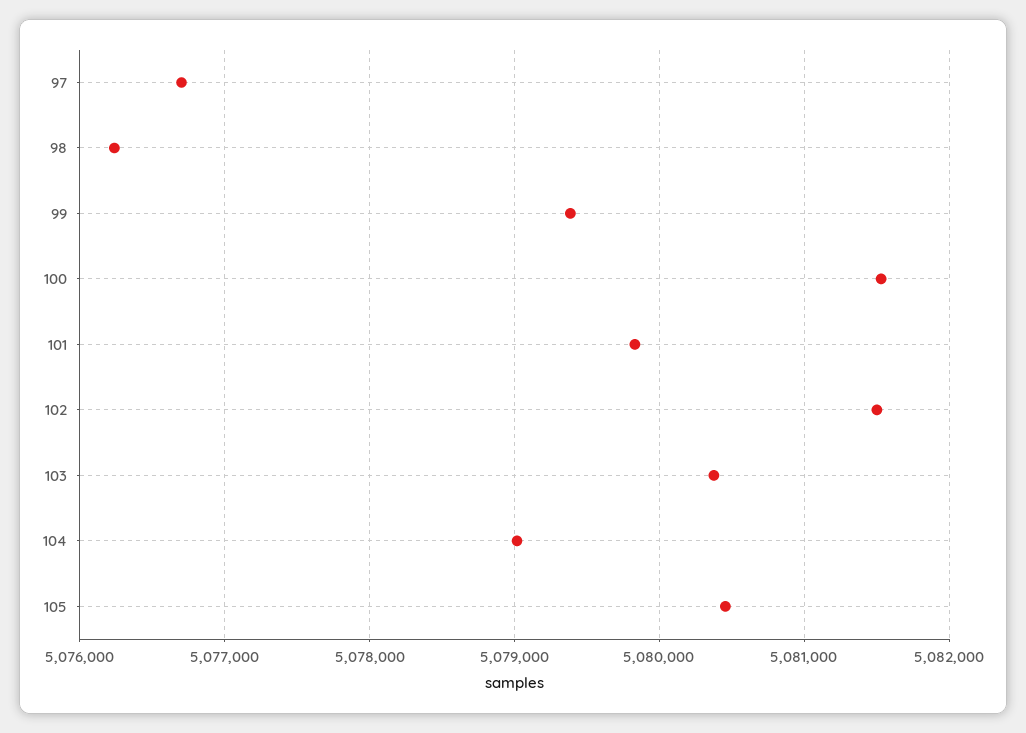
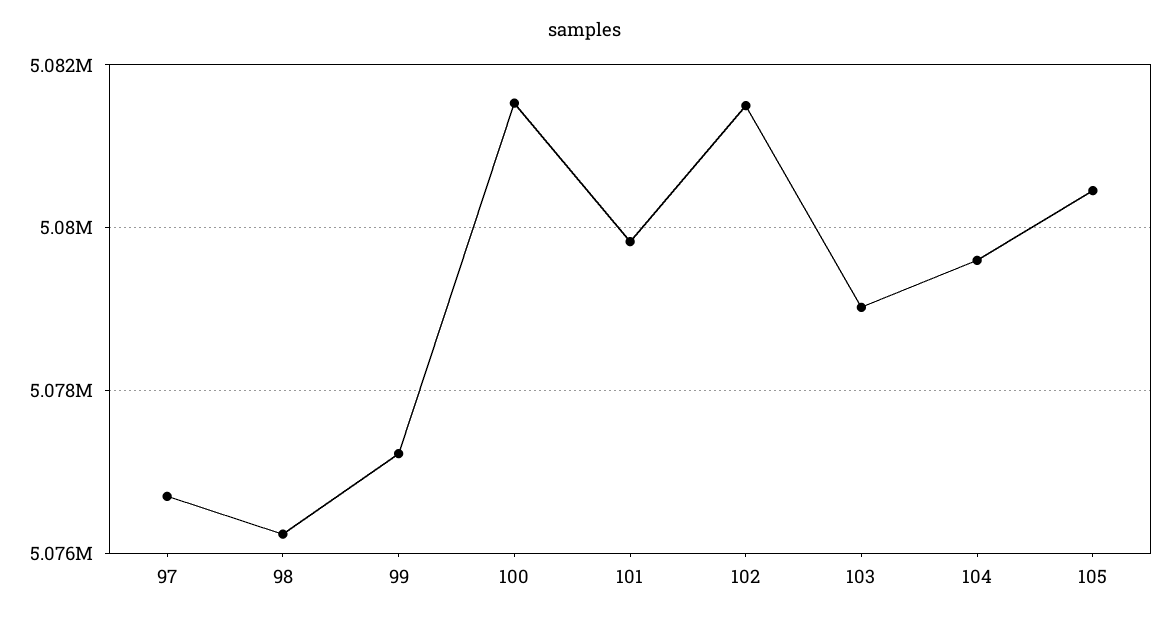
99: 5079400 -> 5077200
103: 5080400 -> 5079000
104: 5079000 -> 5079600

